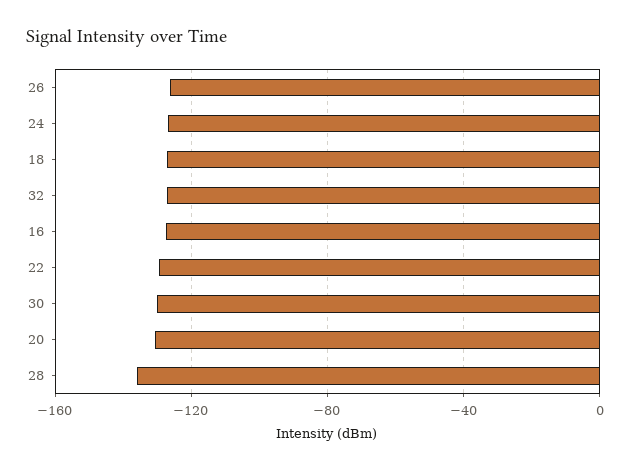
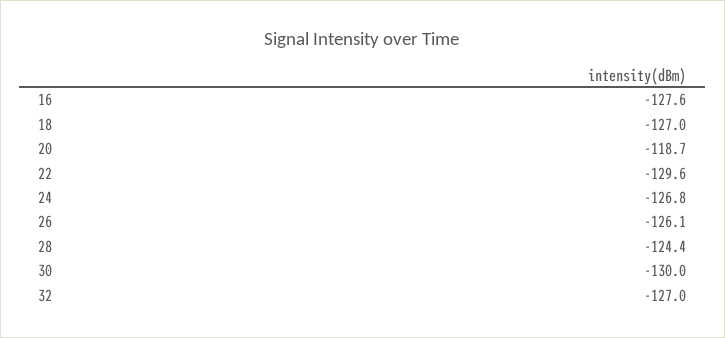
20: -130 -> -118.7
28: -135 -> -124.4

